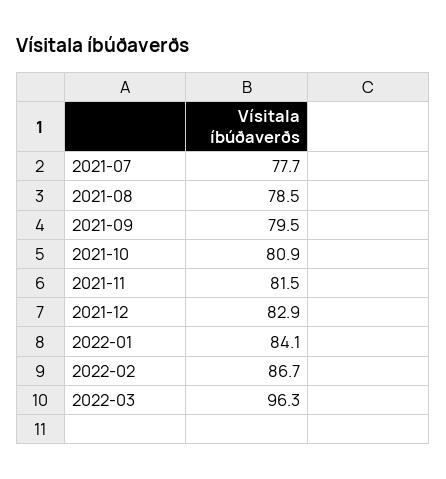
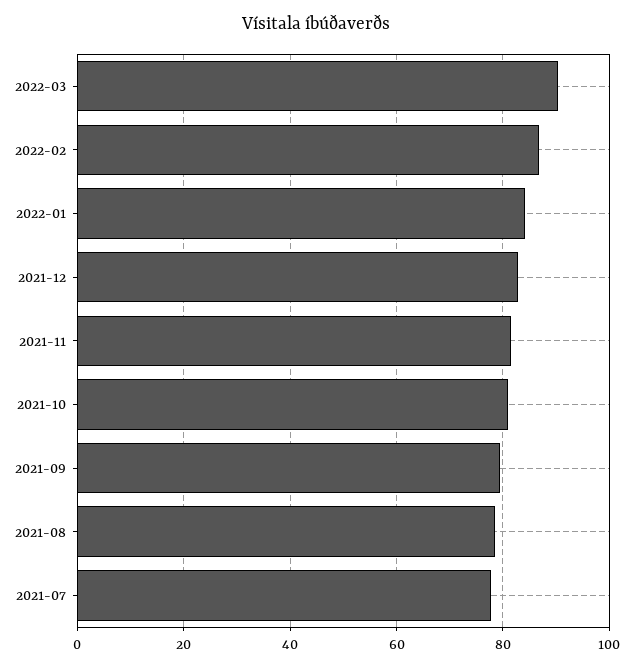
2022-03: 96.3 -> 90

